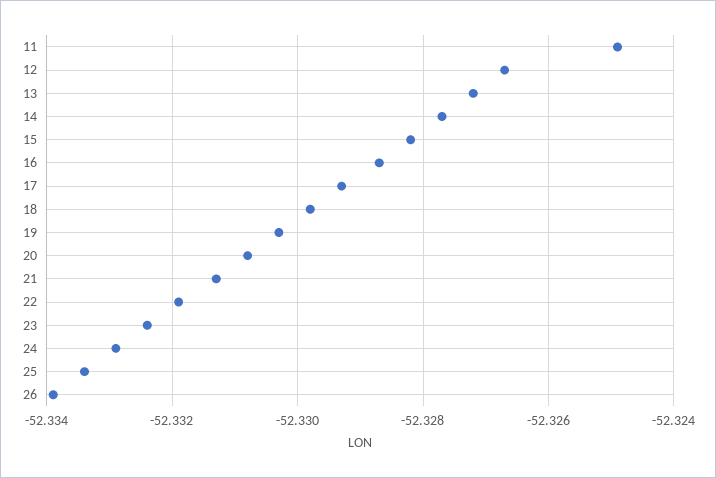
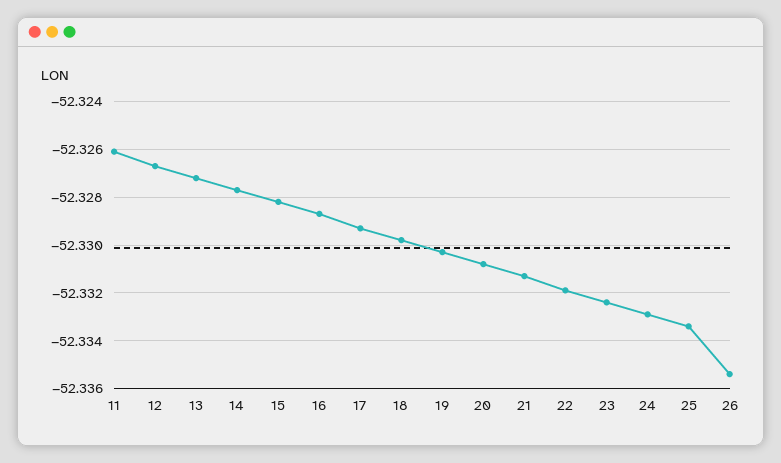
11: -52.325 -> -52.326
26: -52.334 -> -52.3355

